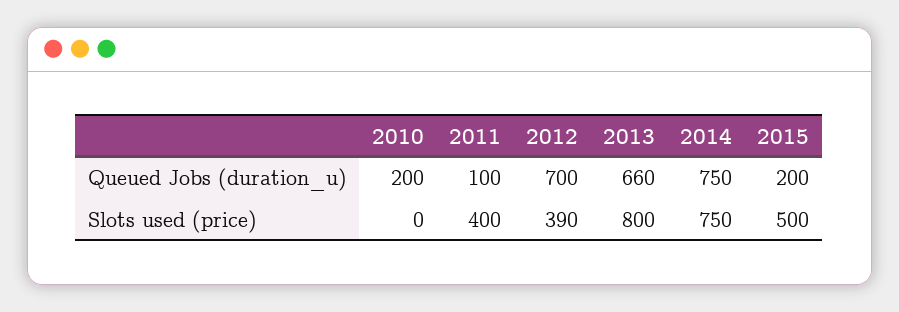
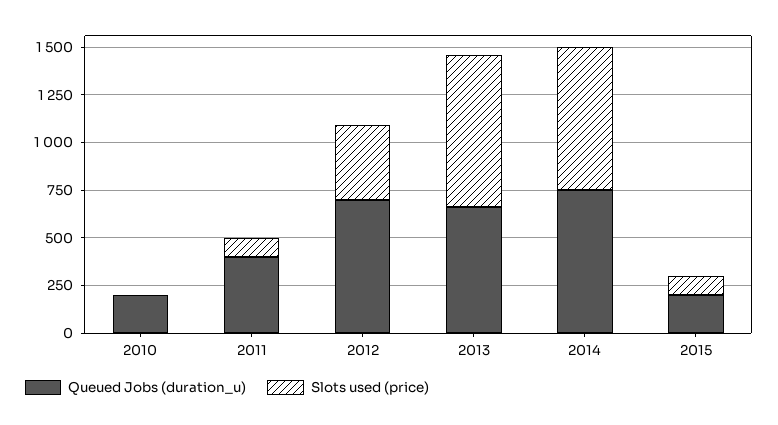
Queued Jobs (duration_u), 2011: 100 -> 400
Slots used (price), 2011: 400 -> 100
Slots used (price), 2015: 500 -> 100

